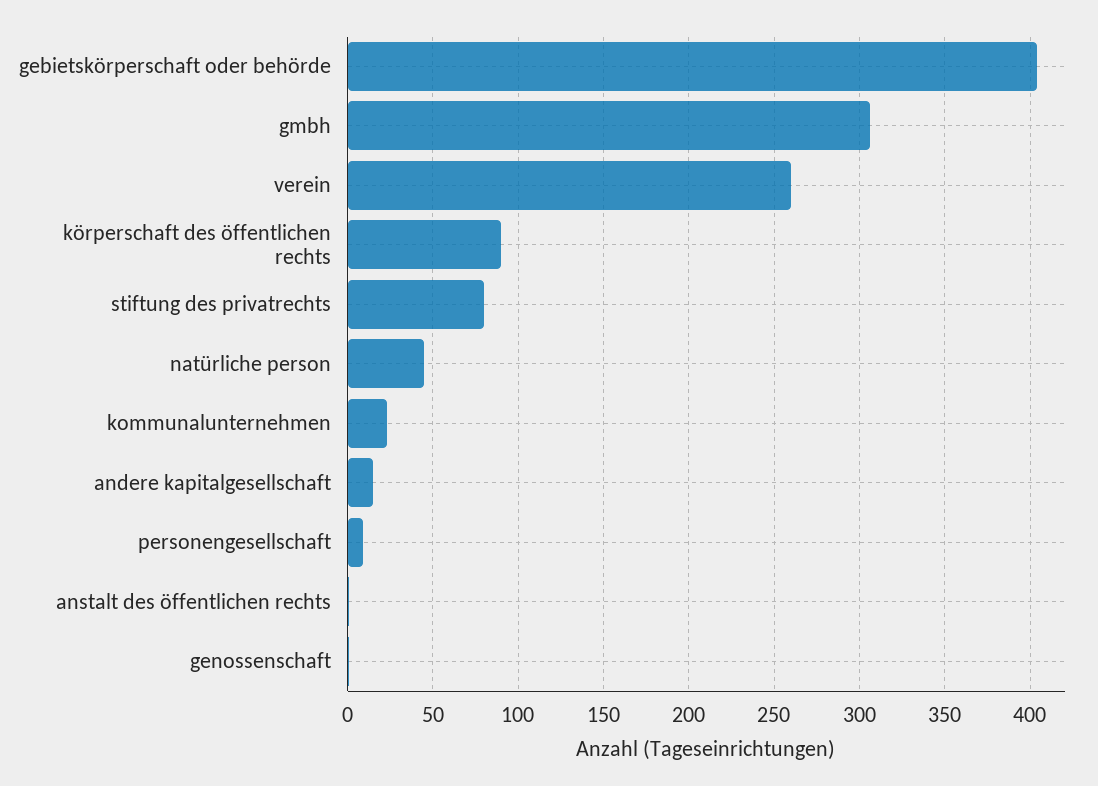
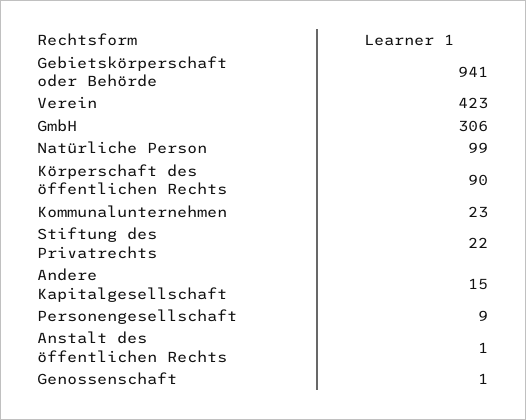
gebietskörperschaft oder behörde: 405 -> 941
verein: 260 -> 423
stiftung des privatrechts: 80 -> 22
natürliche person: 45 -> 99

